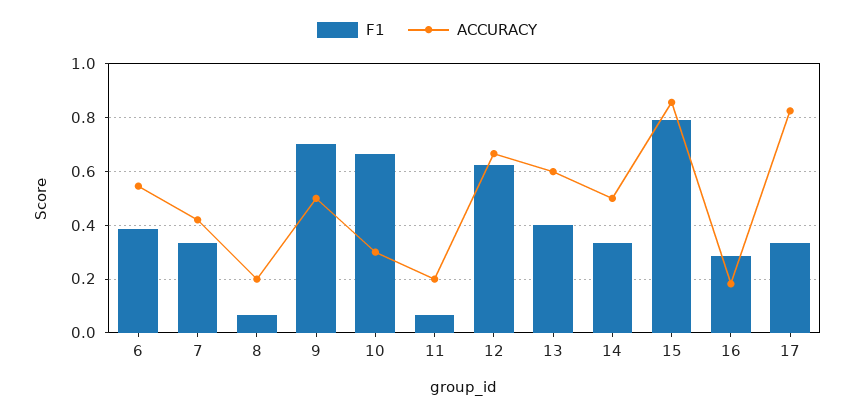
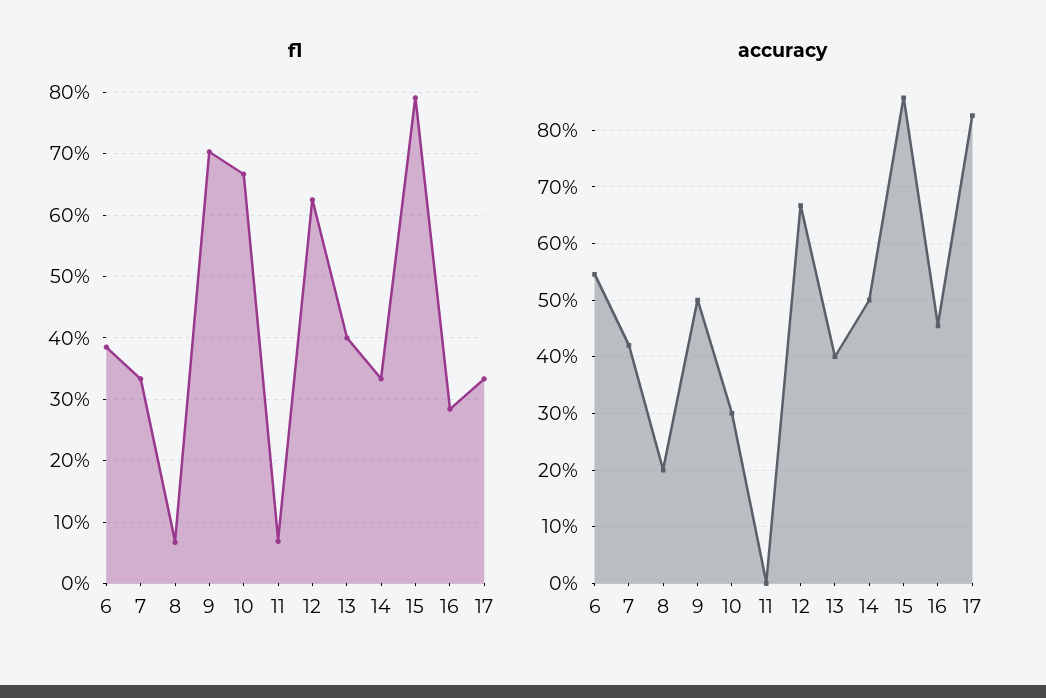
ACCURACY, 11: 0.2 -> 0
ACCURACY, 13: 0.6 -> 0.4
ACCURACY, 16: 0.175 -> 0.46

